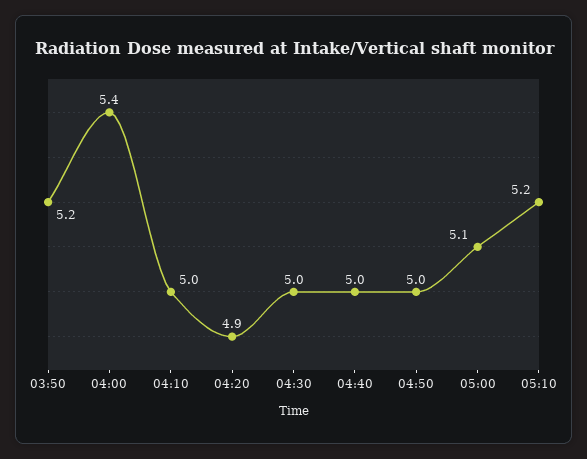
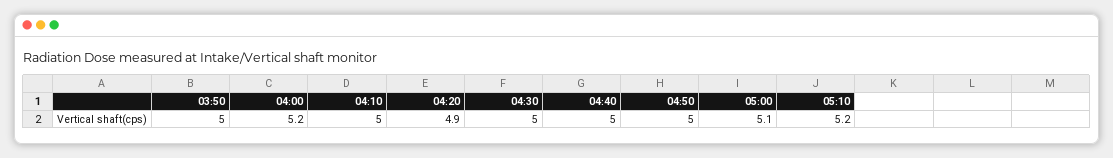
03:50: 5.2 -> 5
04:00: 5.4 -> 5.2

